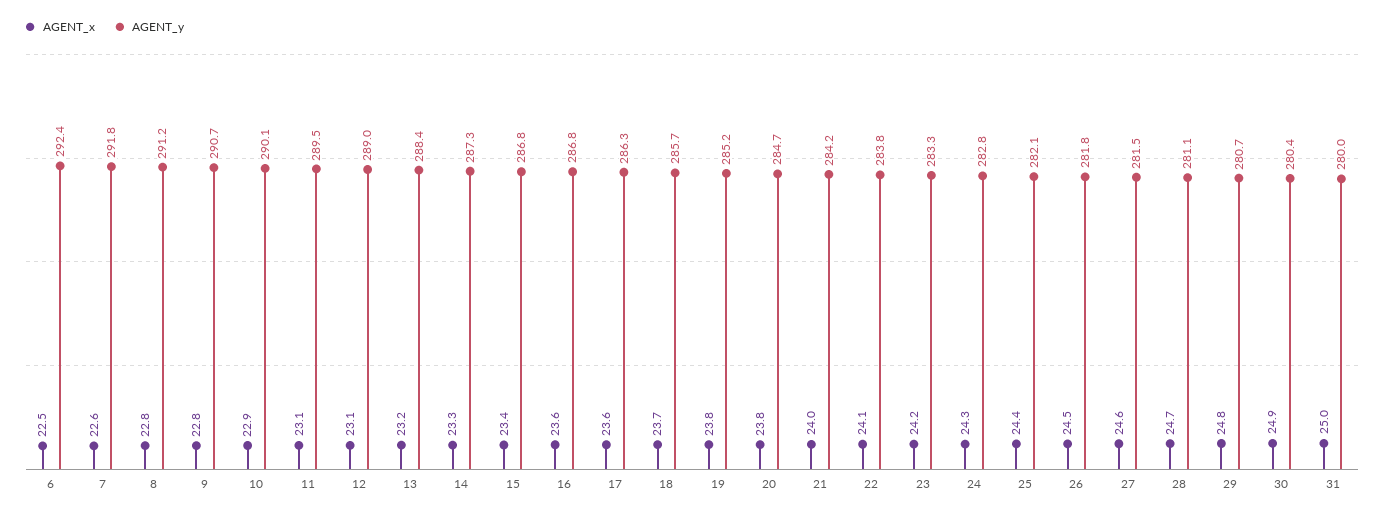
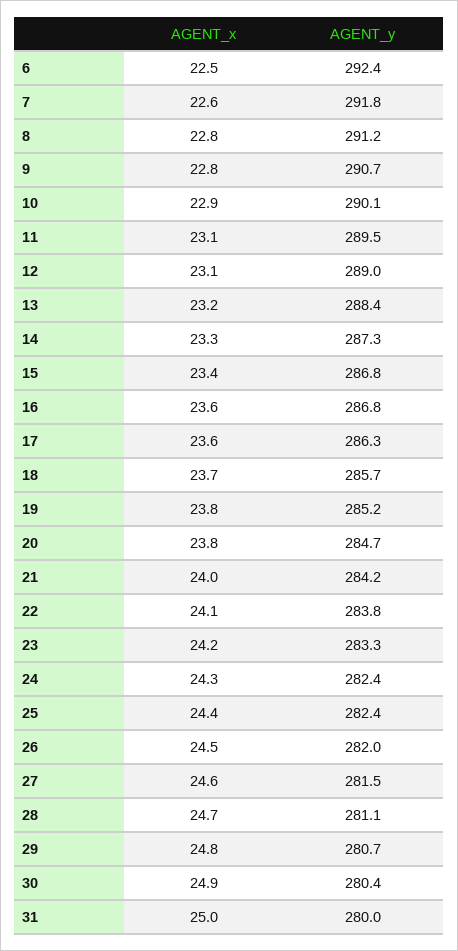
AGENT_y, 24: 282.8 -> 282.4
AGENT_y, 25: 282.1 -> 282.4
AGENT_y, 26: 281.8 -> 282

